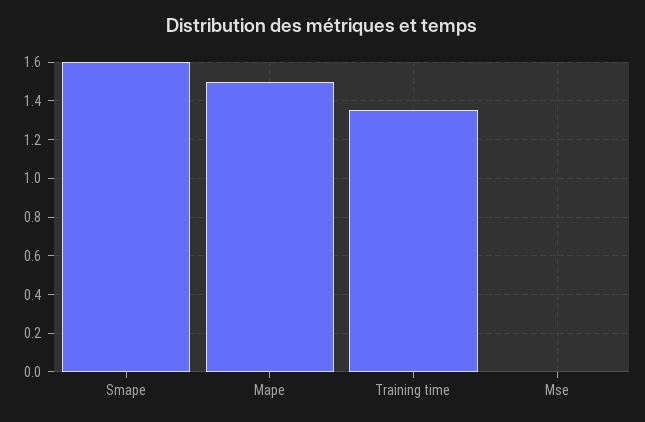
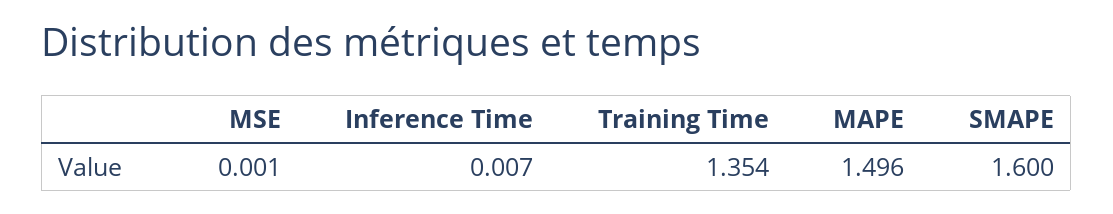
Inference Time: none -> 0.007

